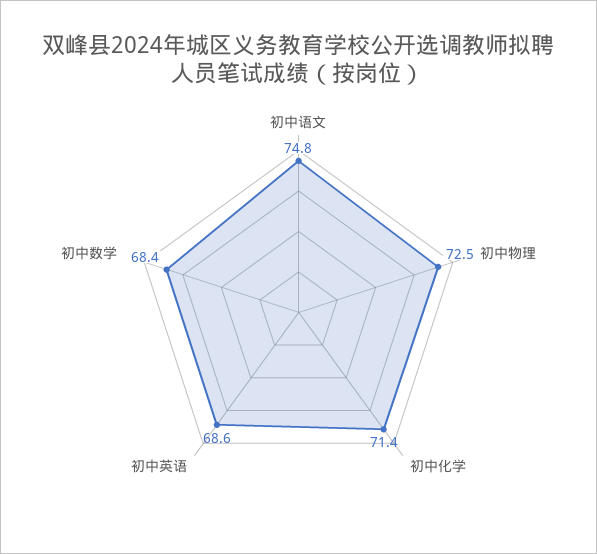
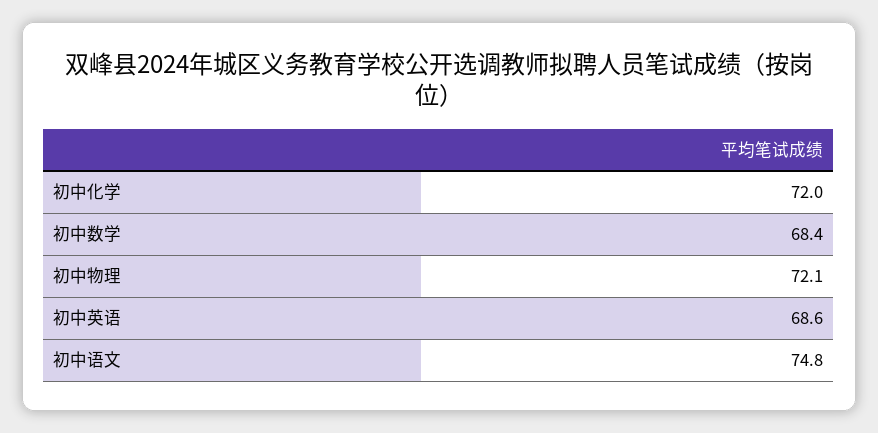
初中物理: 72.5 -> 72.1
初中化学: 71.4 -> 72

